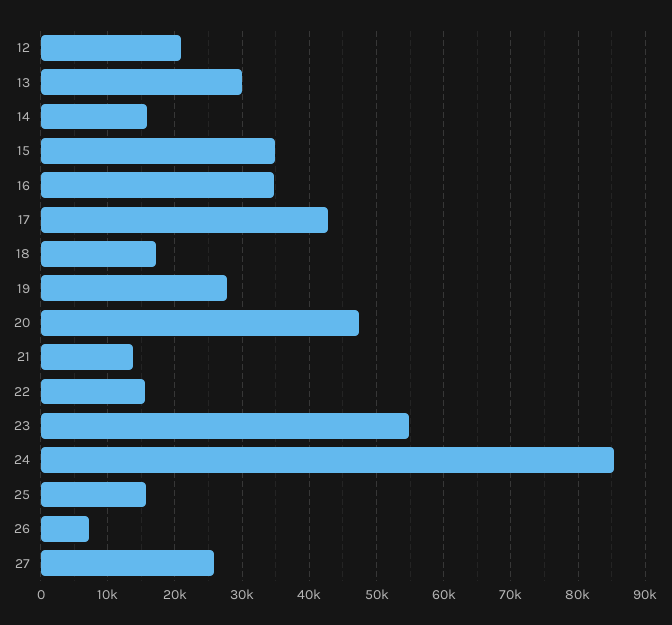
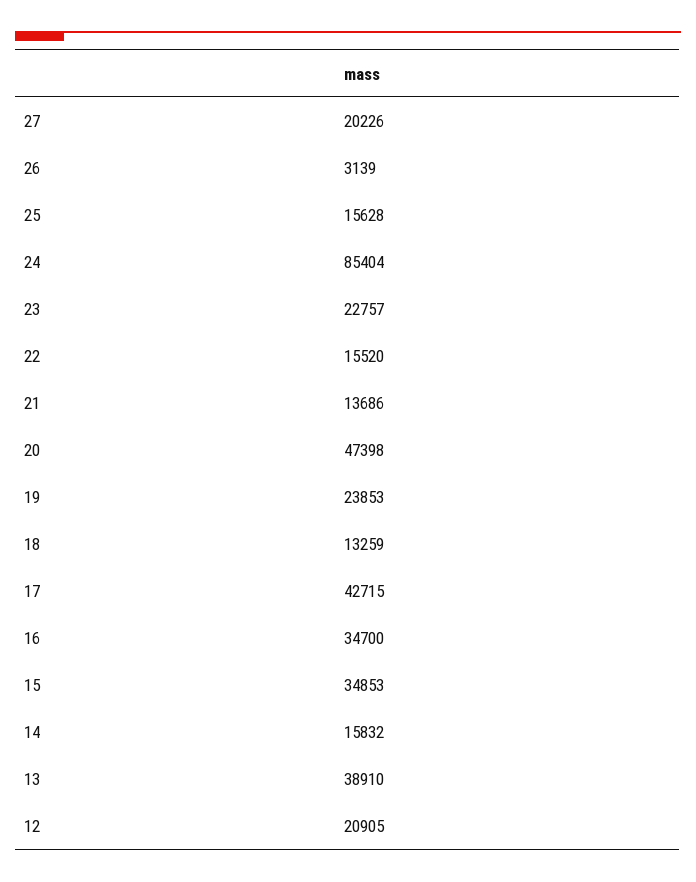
13: 30000 -> 38910
18: 17000 -> 13259
19: 28000 -> 23853
23: 55000 -> 22757
26: 7000 -> 3139
27: 26000 -> 20226

